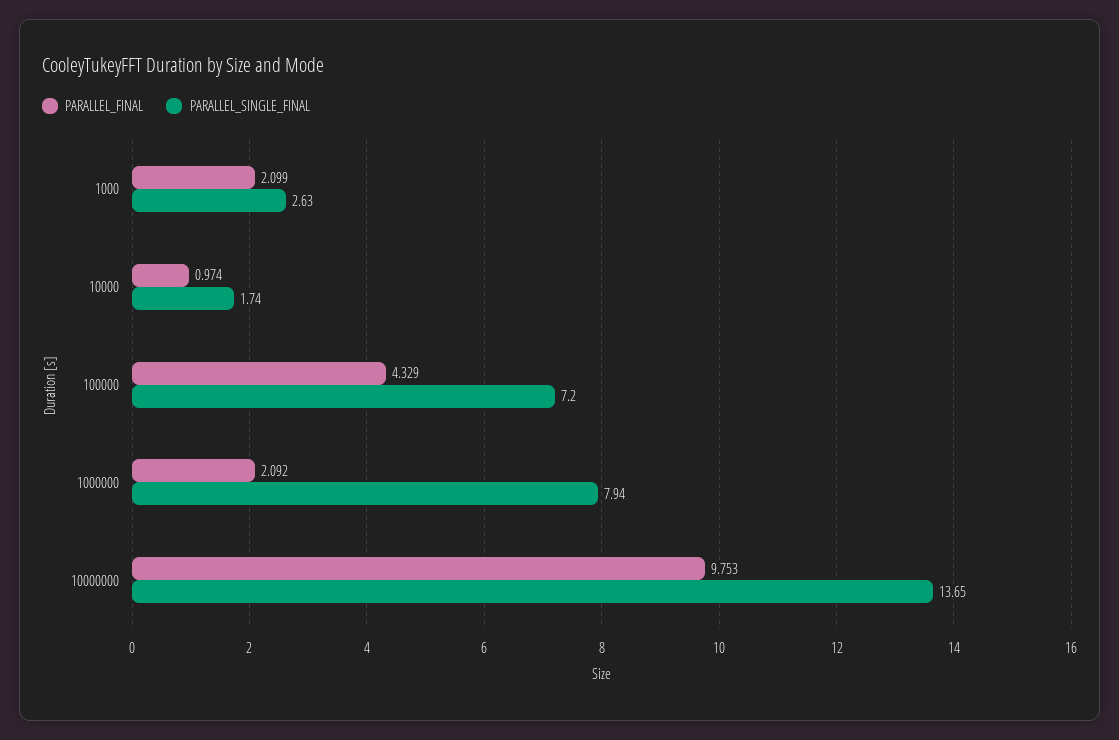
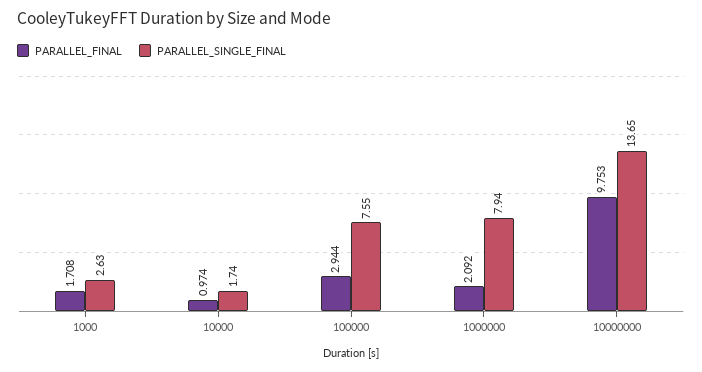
PARALLEL_FINAL, 1000: 2.099 -> 1.708
PARALLEL_FINAL, 100000: 4.329 -> 2.944
PARALLEL_SINGLE_FINAL, 100000: 7.2 -> 7.55

